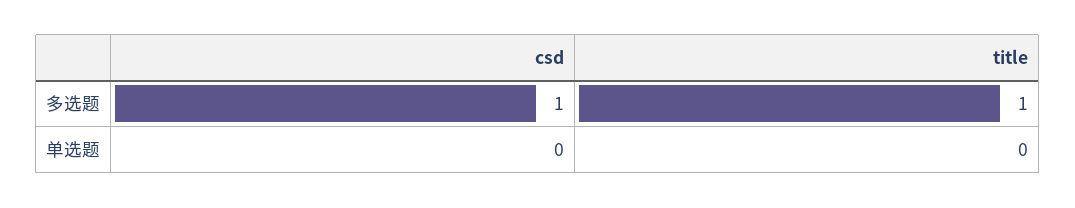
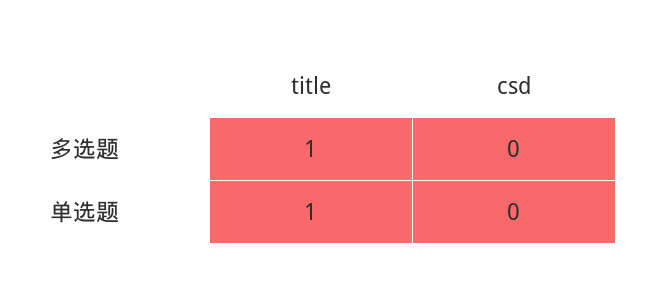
csd, 多选题: 1 -> 0
title, 单选题: 0 -> 1

